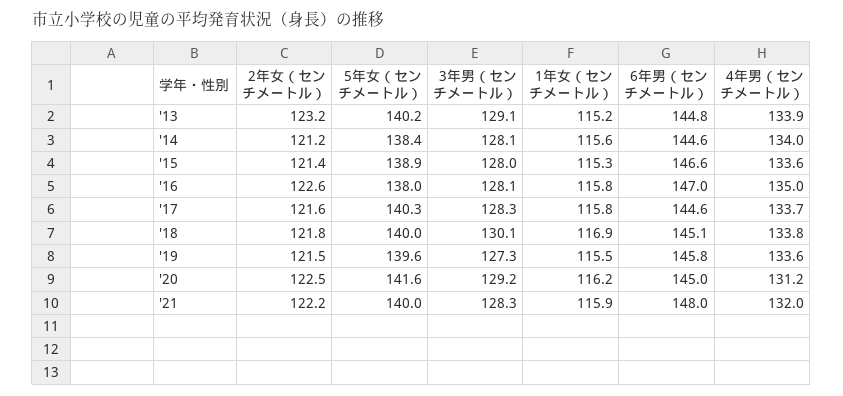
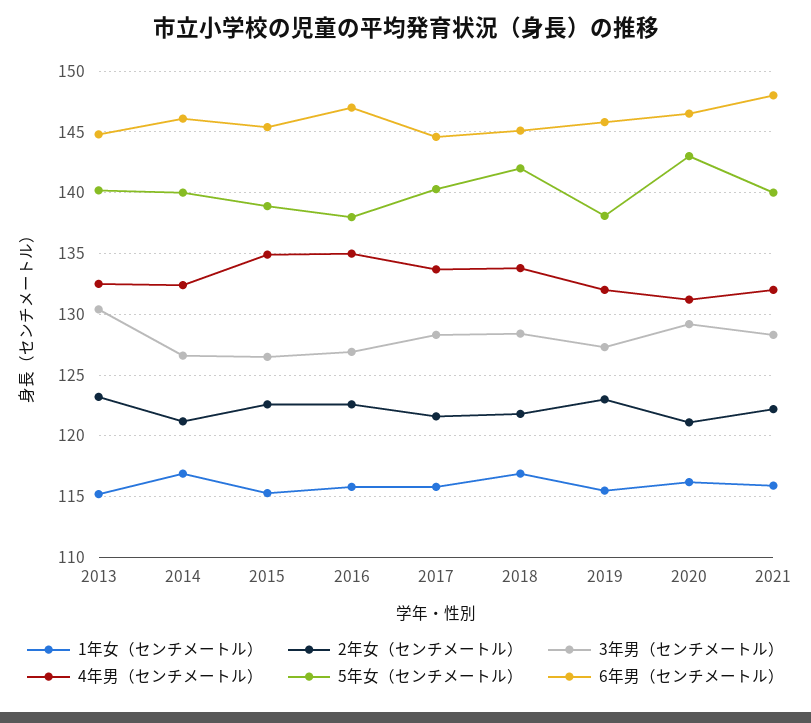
3年男（センチメートル）, '13: 129.1 -> 130.5
4年男（センチメートル）, '13: 133.9 -> 132.5
5年女（センチメートル）, '14: 138.4 -> 140
3年男（センチメートル）, '14: 128.1 -> 126.5
1年女（センチメートル）, '14: 115.6 -> 117
6年男（センチメートル）, '14: 144.6 -> 146
4年男（センチメートル）, '14: 134 -> 132.5
2年女（センチメートル）, '15: 121.4 -> 122.5
3年男（センチメートル）, '15: 128 -> 126.5
6年男（センチメートル）, '15: 146.6 -> 145.5
4年男（センチメートル）, '15: 133.6 -> 135
3年男（センチメートル）, '16: 128.1 -> 127
5年女（センチメートル）, '18: 140 -> 142
3年男（センチメートル）, '18: 130.1 -> 128.5
2年女（センチメートル）, '19: 121.5 -> 123
5年女（センチメートル）, '19: 139.6 -> 138
4年男（センチメートル）, '19: 133.6 -> 132
2年女（センチメートル）, '20: 122.5 -> 121
5年女（センチメートル）, '20: 141.6 -> 143
6年男（センチメートル）, '20: 145 -> 146.5

